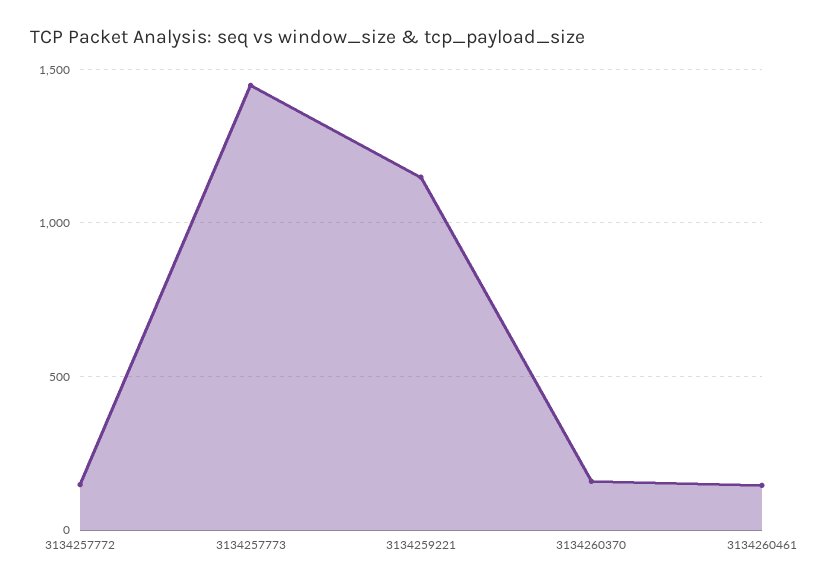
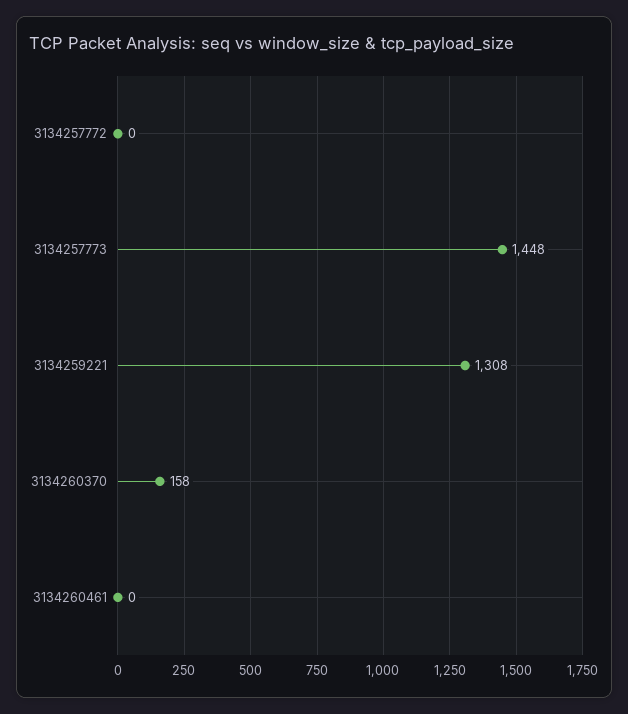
3134257772: 150 -> 0
3134259221: 1150 -> 1308
3134260461: 150 -> 0

